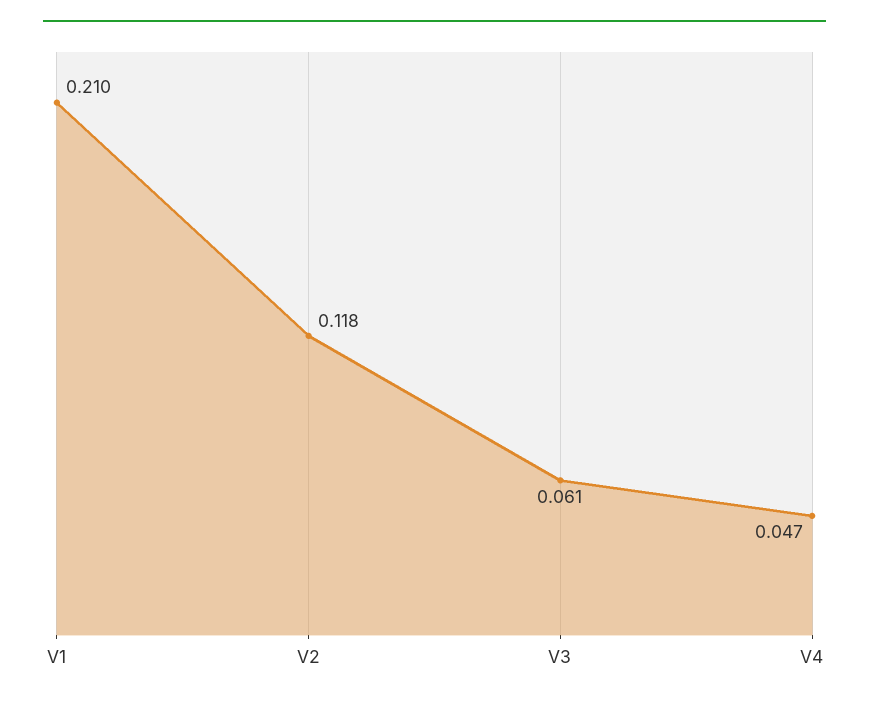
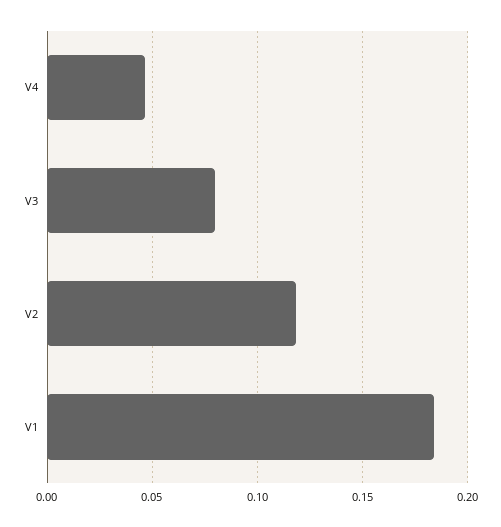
V1: 0.21 -> 0.185
V3: 0.061 -> 0.08

